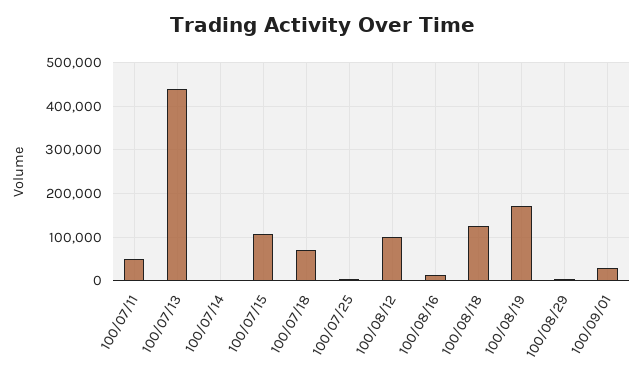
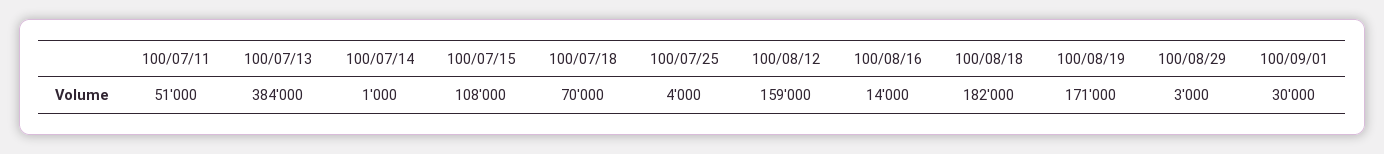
100/07/13: 440000 -> 384000
100/08/12: 100000 -> 159000
100/08/18: 120000 -> 182000

